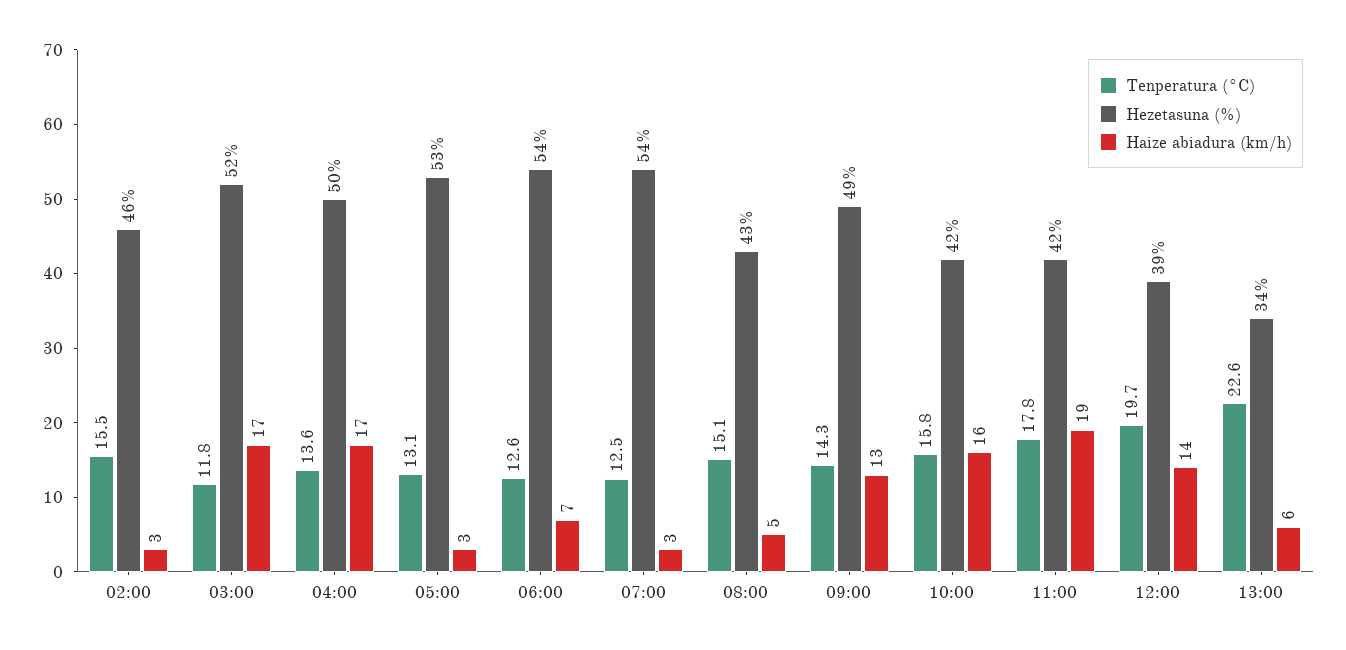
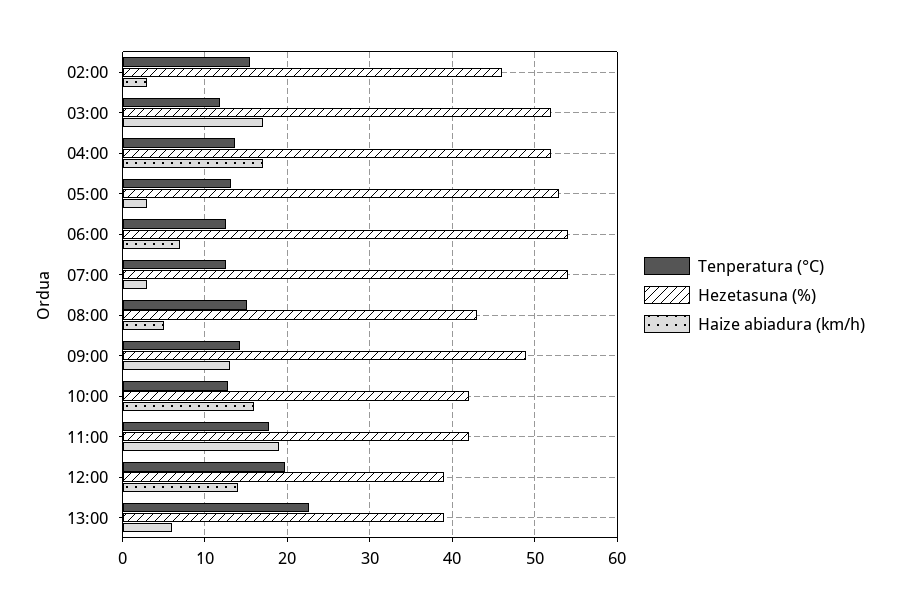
Hezetasuna (%), 04:00: 50 -> 52
Tenperatura (°C), 10:00: 15.8 -> 13
Hezetasuna (%), 13:00: 34 -> 39

